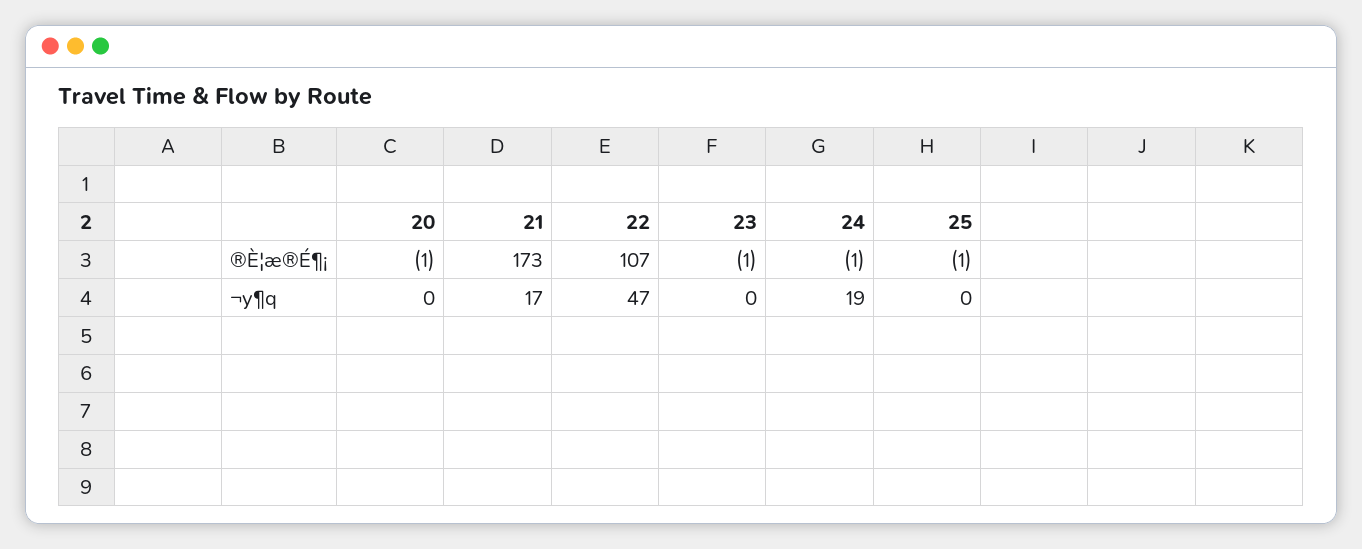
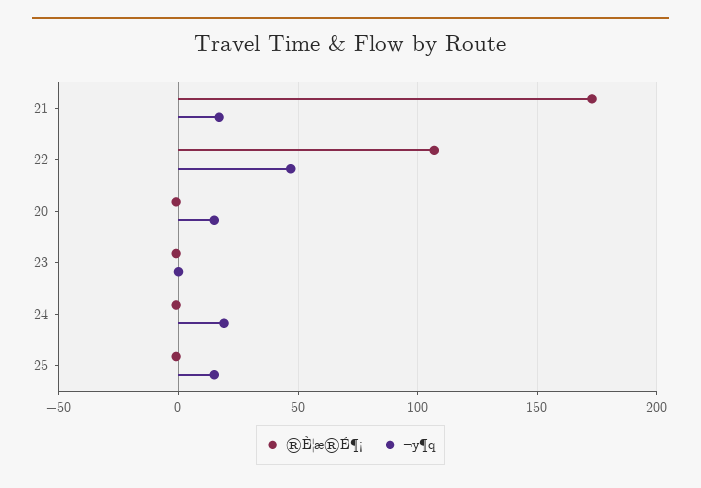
¬y¶q, 20: 0 -> 15
¬y¶q, 25: 0 -> 15

